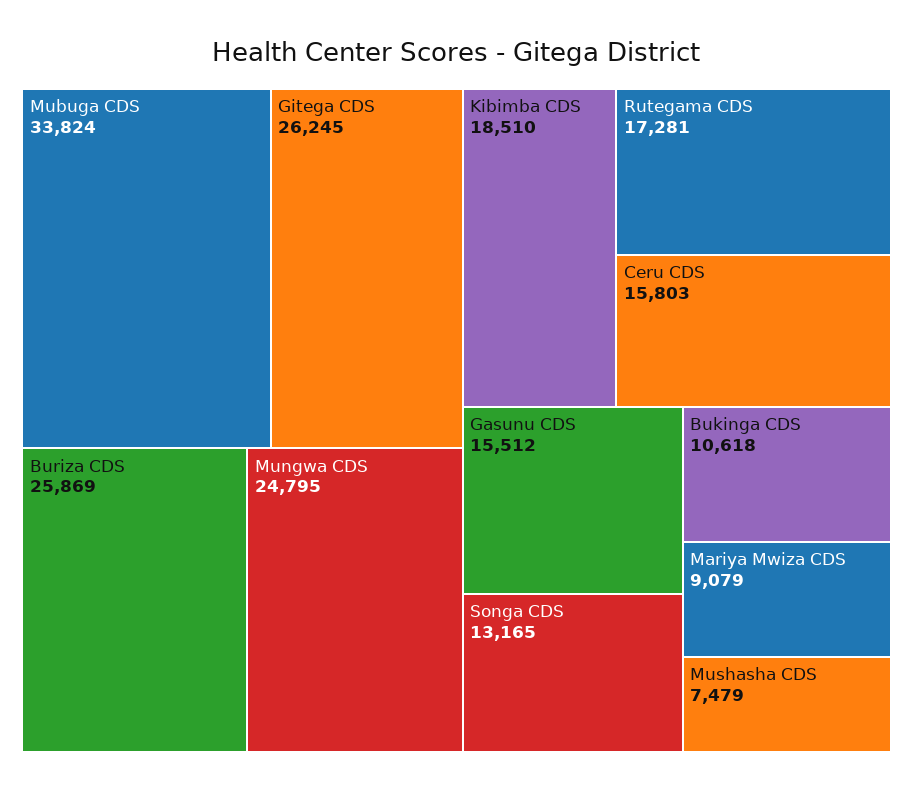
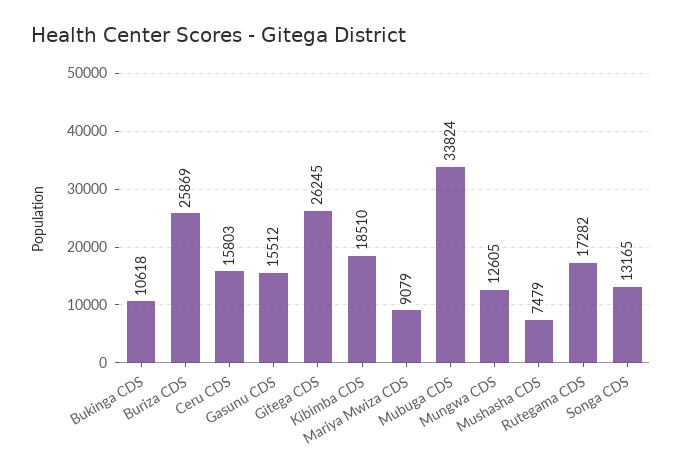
Mungwa CDS: 24795 -> 12605
Rutegama CDS: 17281 -> 17282

